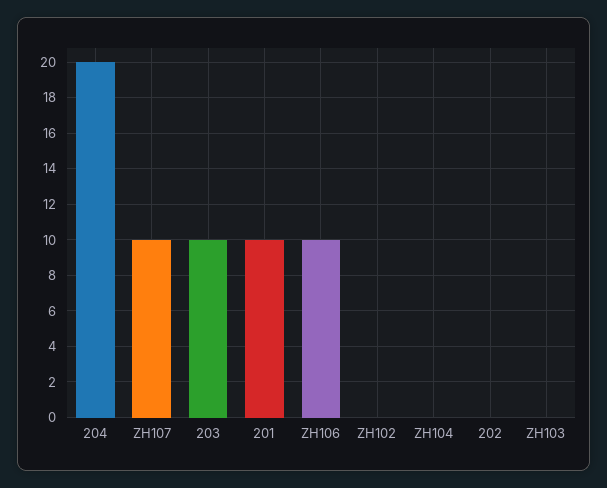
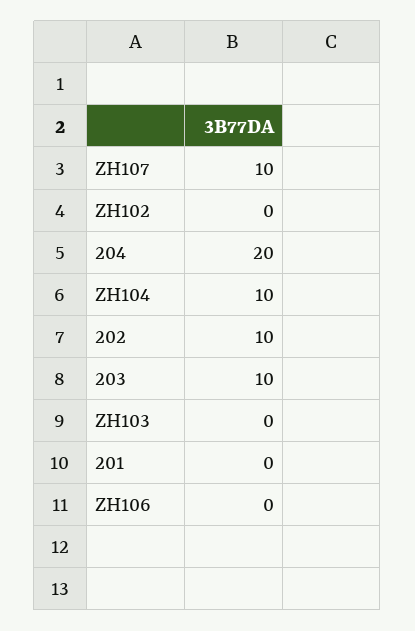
201: 10 -> 0
ZH106: 10 -> 0
ZH104: 0 -> 10
202: 0 -> 10

